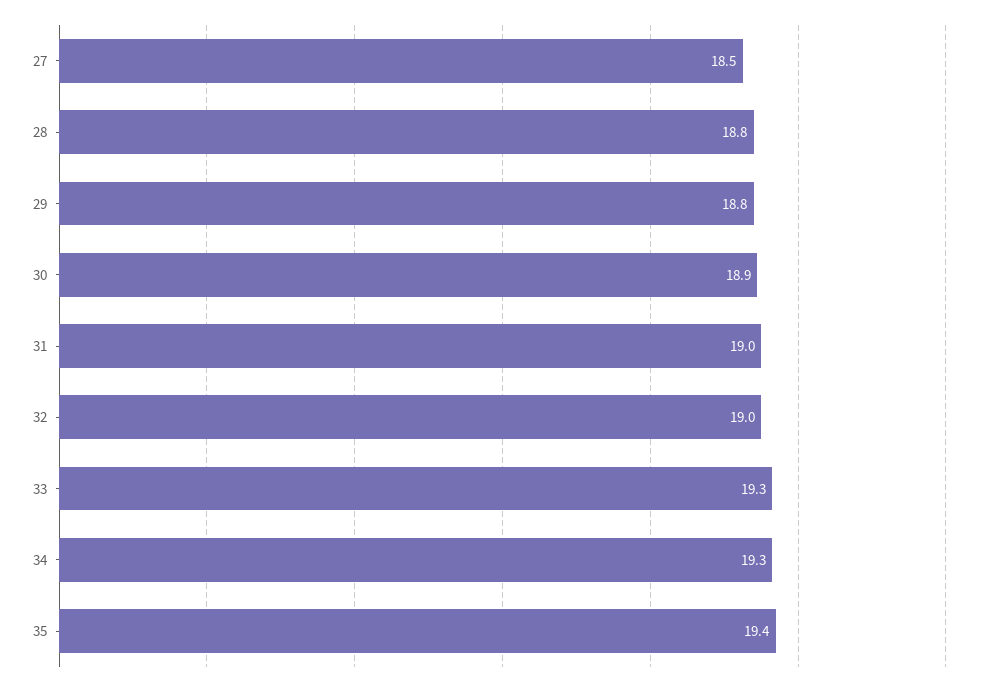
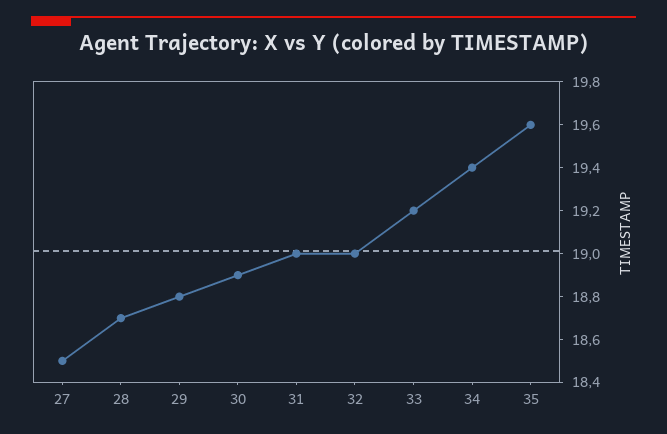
28: 18.8 -> 18.7
33: 19.3 -> 19.2
34: 19.3 -> 19.4
35: 19.4 -> 19.6

